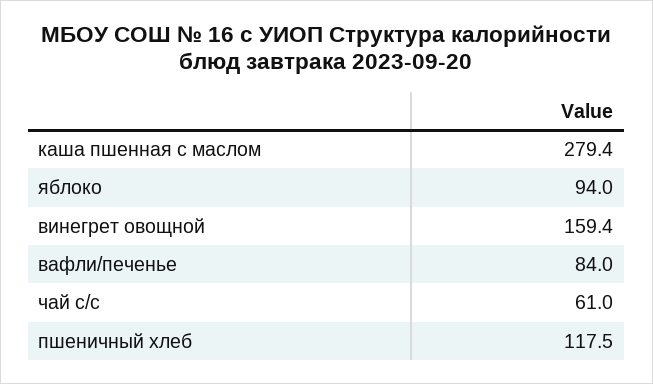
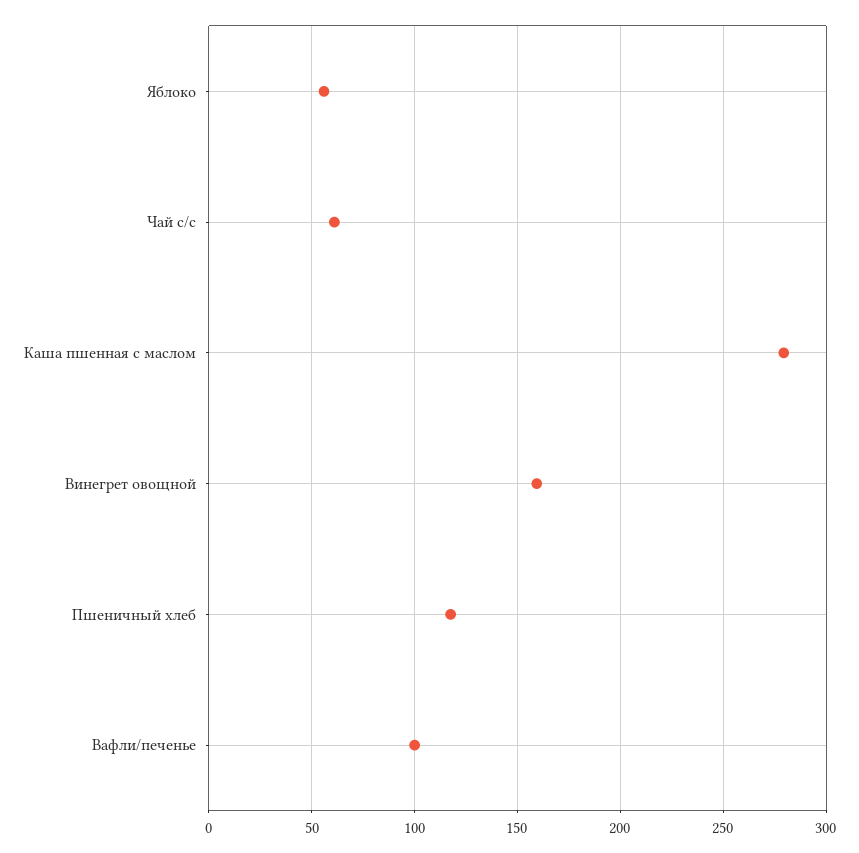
яблоко: 94 -> 55
вафли/печенье: 84 -> 100

